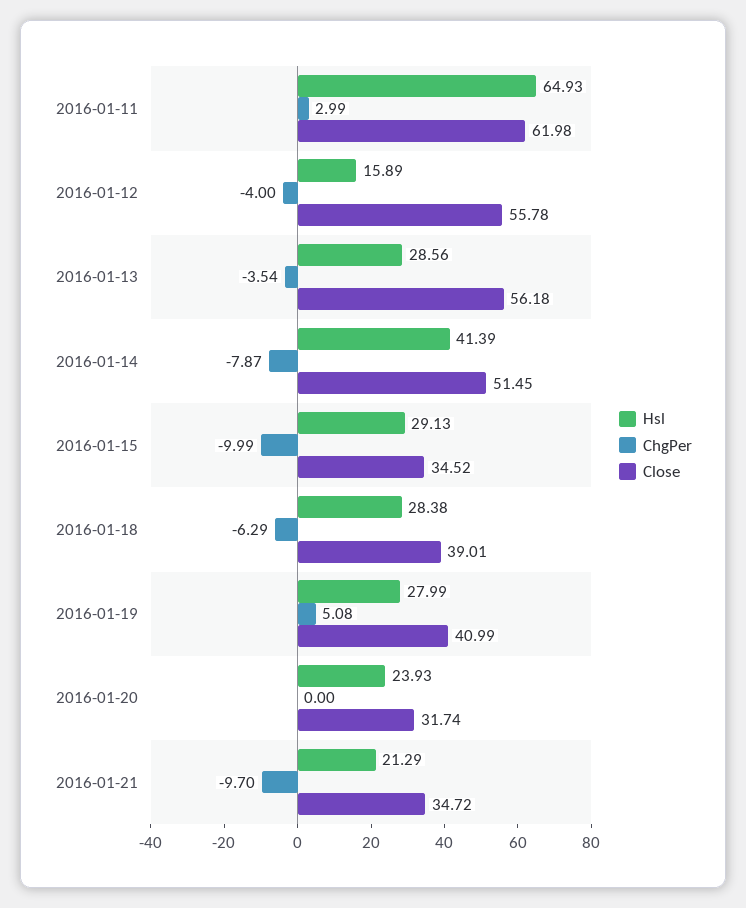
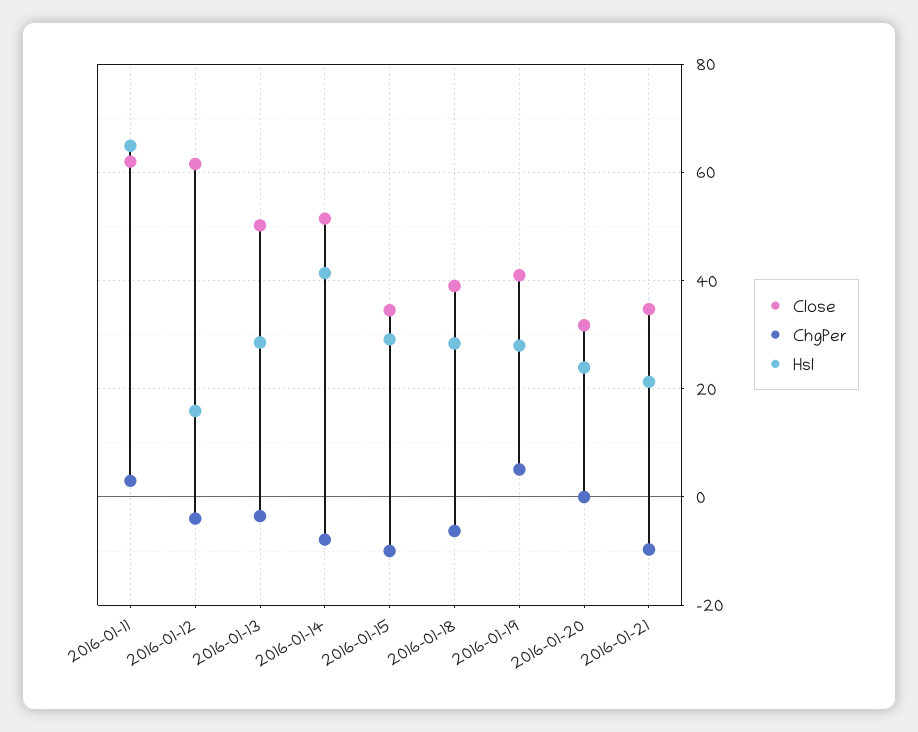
Close, 2016-01-12: 55.78 -> 62
Close, 2016-01-13: 56.18 -> 50

